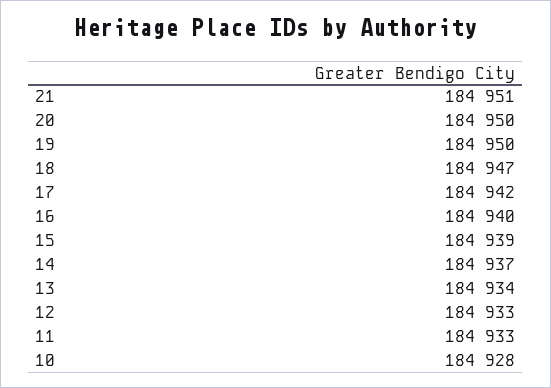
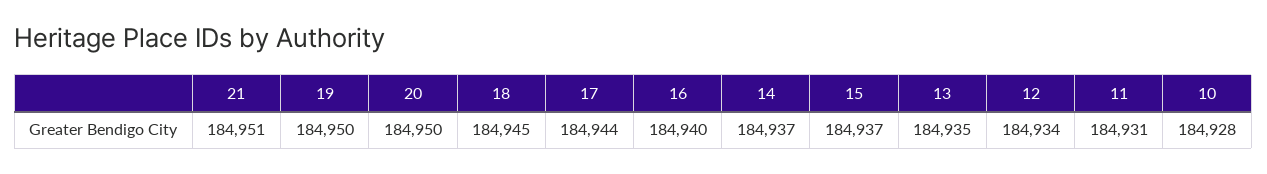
18: 184947 -> 184945
17: 184942 -> 184944
15: 184939 -> 184937
13: 184934 -> 184935
12: 184933 -> 184934
11: 184933 -> 184931

